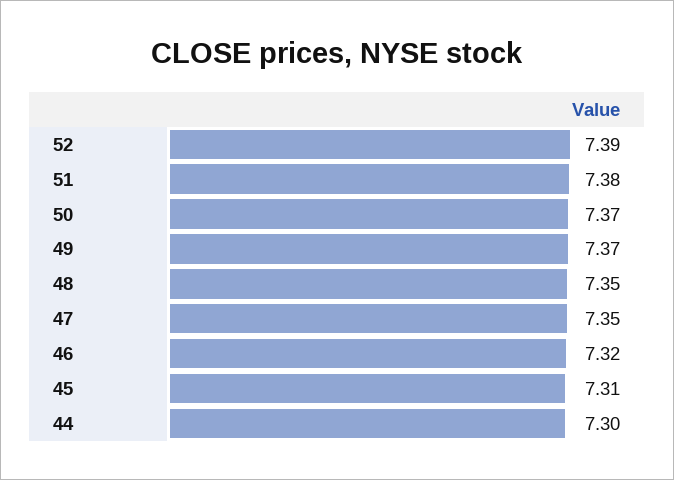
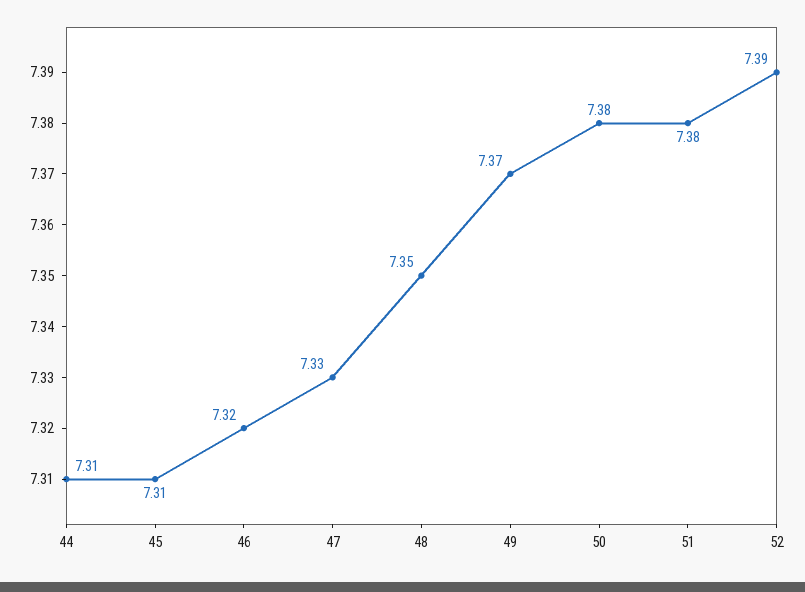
50: 7.37 -> 7.38
47: 7.35 -> 7.33
44: 7.3 -> 7.31

